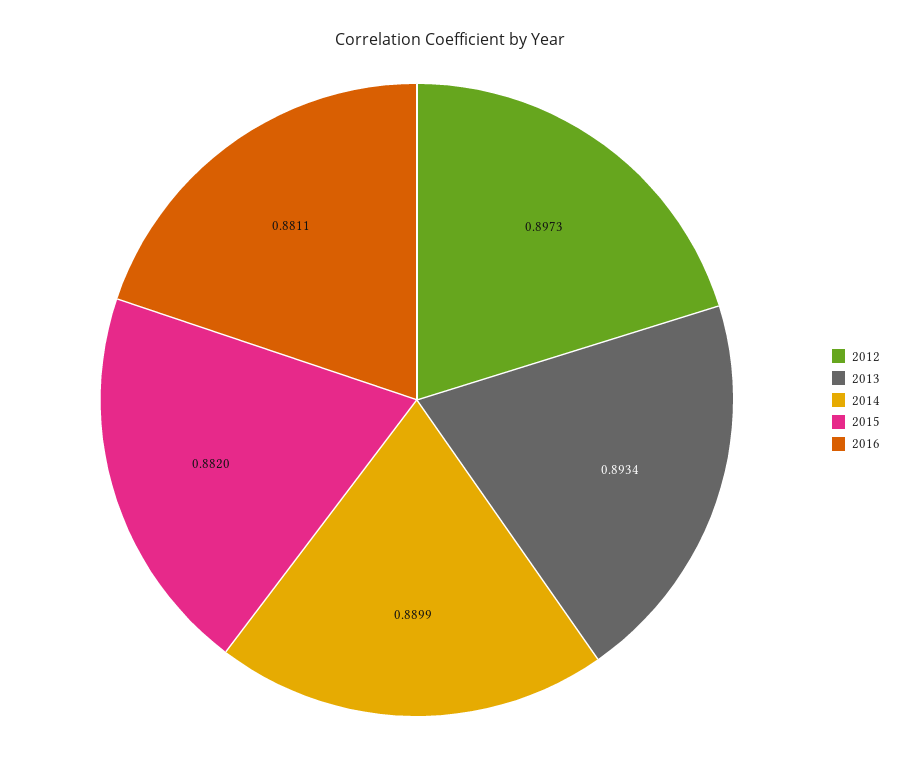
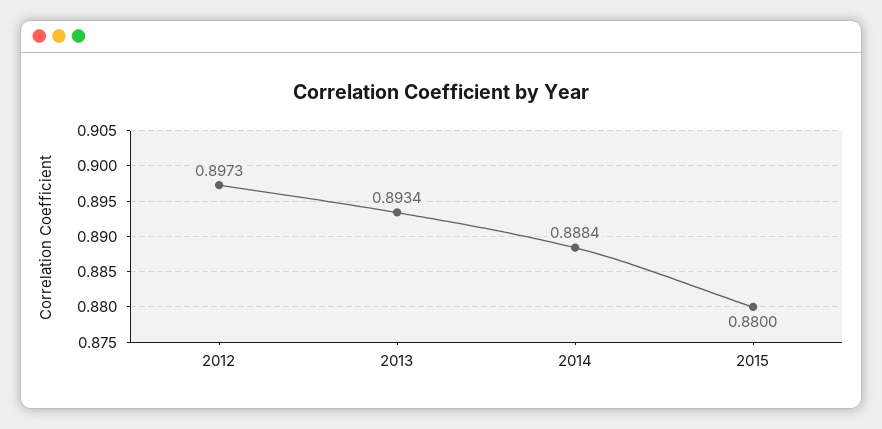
2014: 0.8899 -> 0.8884
2015: 0.882 -> 0.88
2016: 0.8811 -> none

